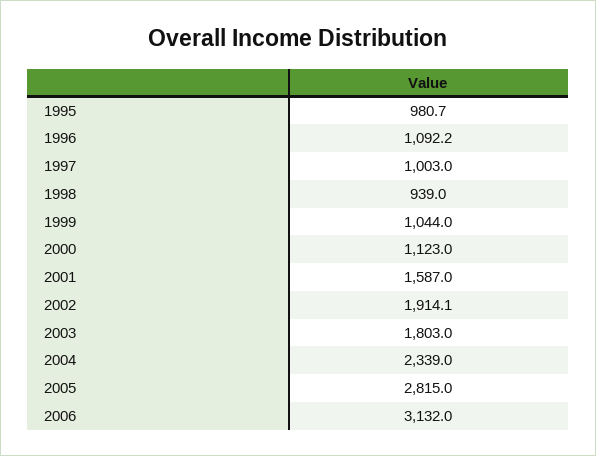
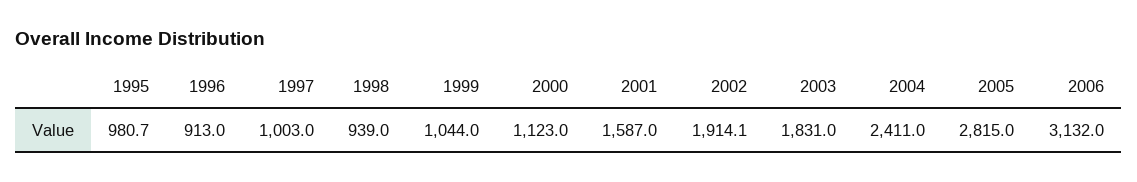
1996: 1092.2 -> 913
2003: 1803 -> 1831
2004: 2339 -> 2411

